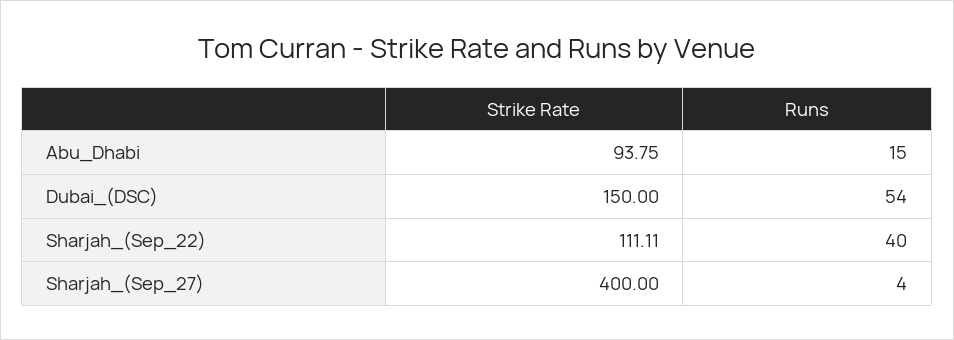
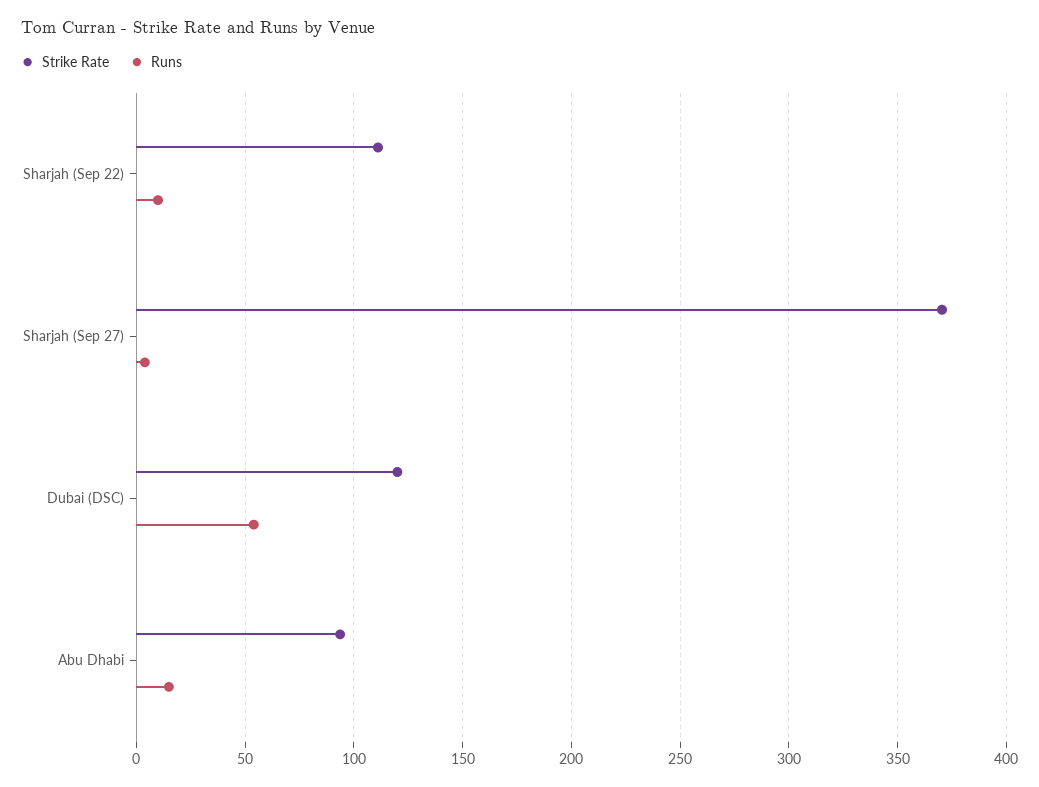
Strike Rate, Dubai_(DSC): 150 -> 120
Runs, Sharjah_(Sep_22): 40 -> 10
Strike Rate, Sharjah_(Sep_27): 400 -> 370

